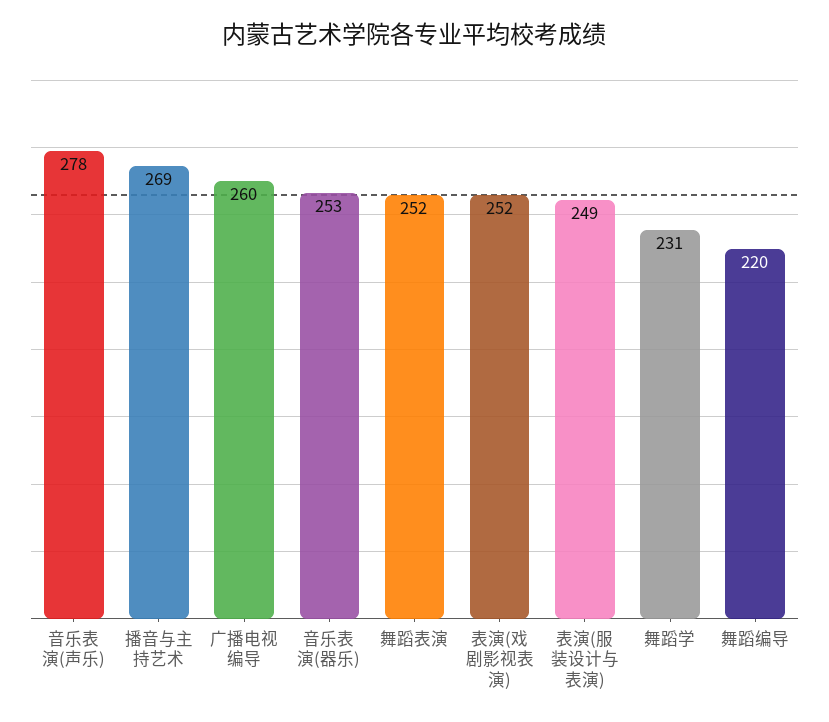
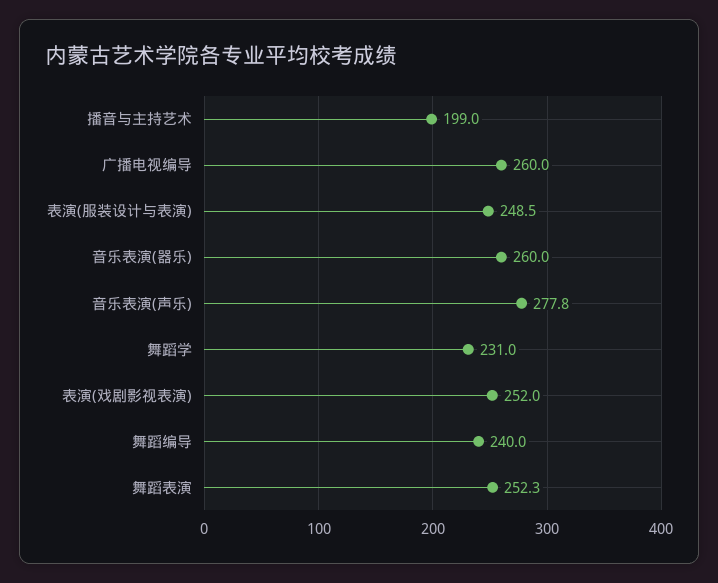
播音与主持艺术: 269 -> 199
音乐表演(器乐): 253 -> 260
舞蹈编导: 220 -> 240

